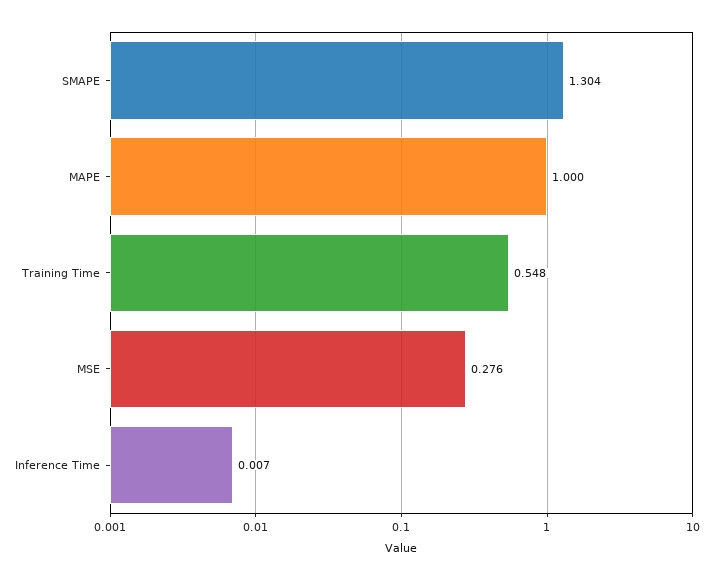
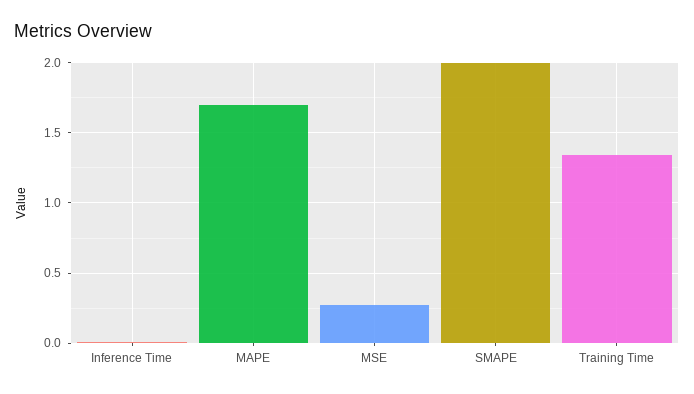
SMAPE: 1.304 -> 2
MAPE: 1 -> 1.7
Training Time: 0.548 -> 1.35

